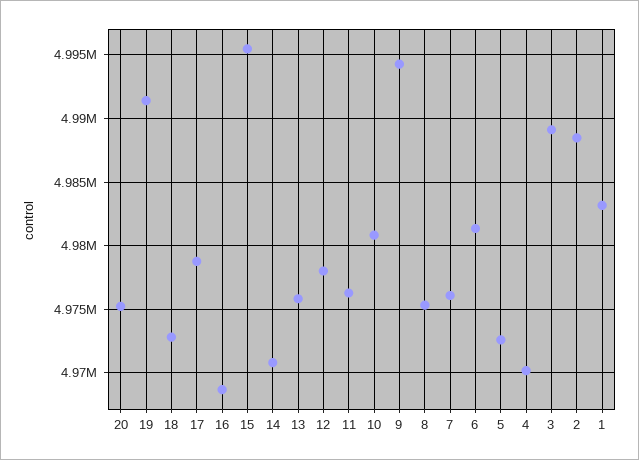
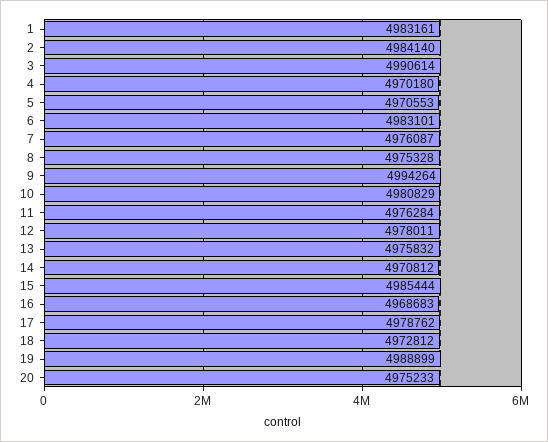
19: 4991500 -> 4988899
15: 4995500 -> 4985444
6: 4981500 -> 4983101
5: 4972500 -> 4970553
3: 4989000 -> 4990614
2: 4988500 -> 4984140

